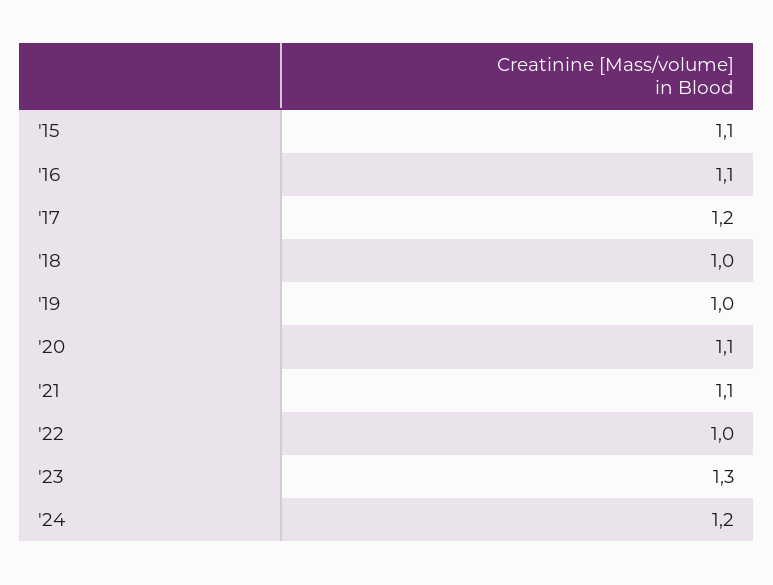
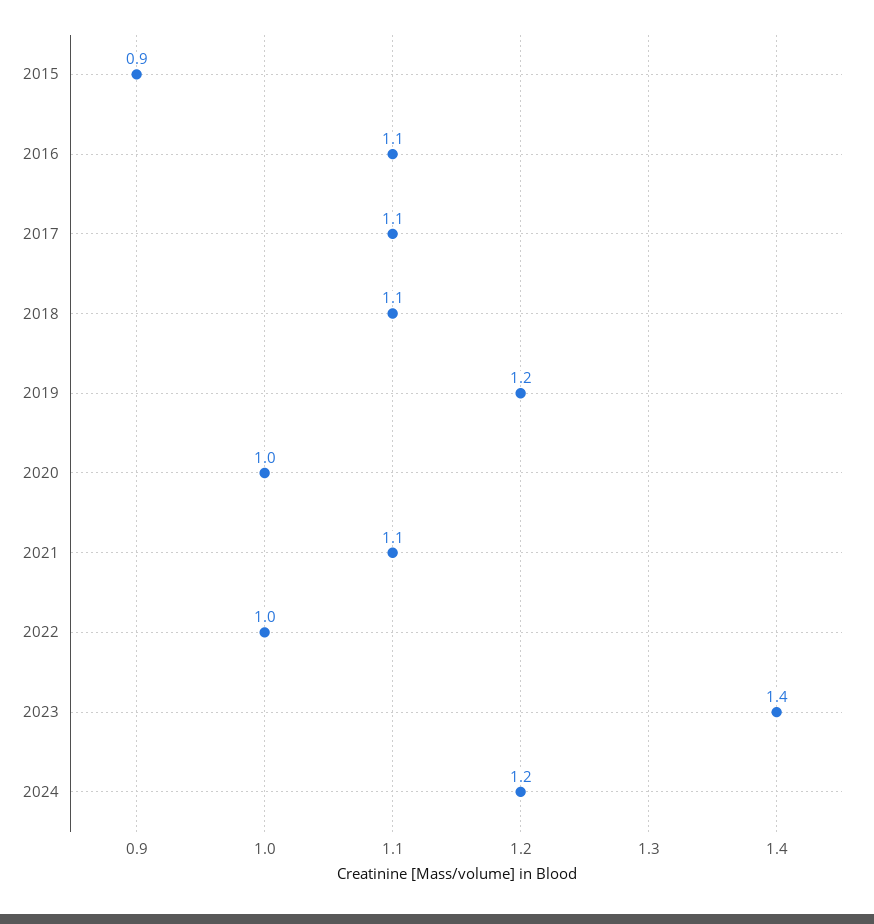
'15: 1.1 -> 0.9
'17: 1.2 -> 1.1
'18: 1 -> 1.1
'19: 1 -> 1.2
'20: 1.1 -> 1
'23: 1.3 -> 1.4

